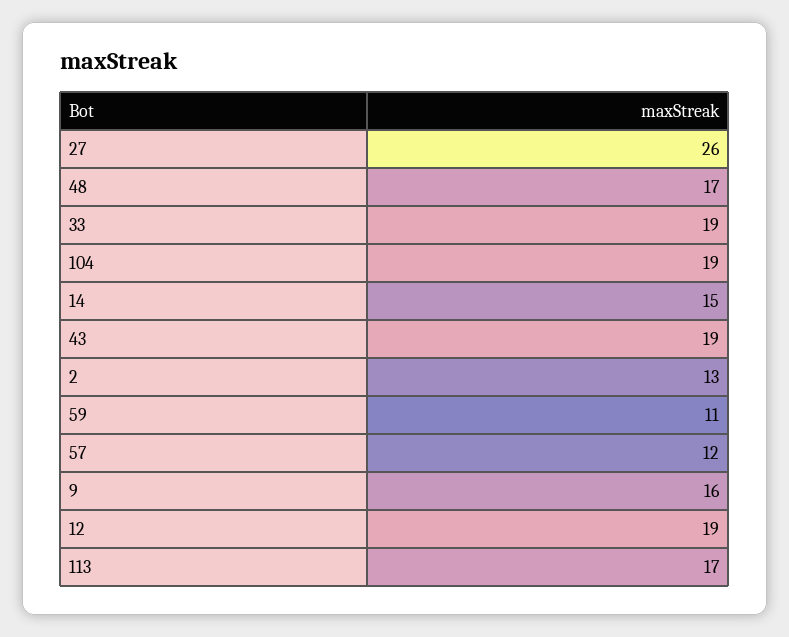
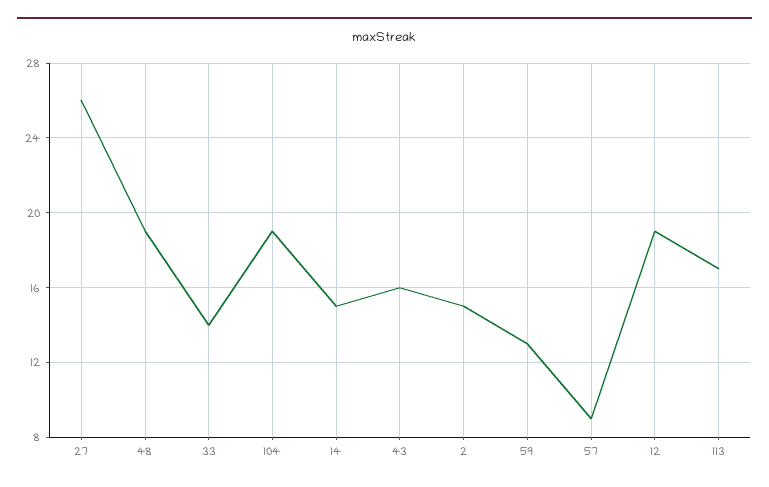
48: 17 -> 19
33: 19 -> 14
43: 19 -> 16
2: 13 -> 15
59: 11 -> 13
57: 12 -> 9
9: 16 -> none

